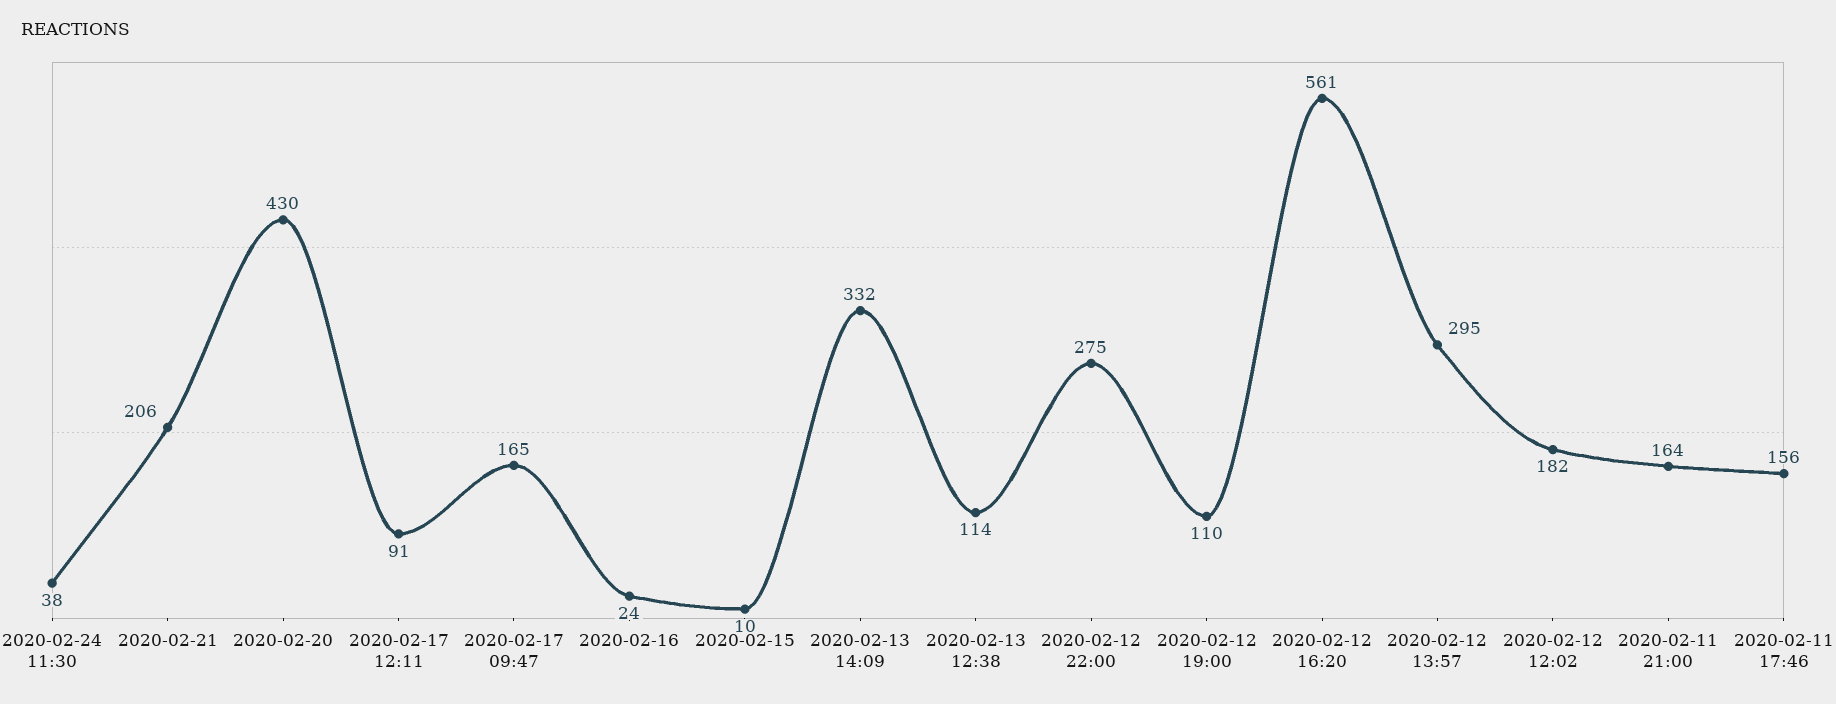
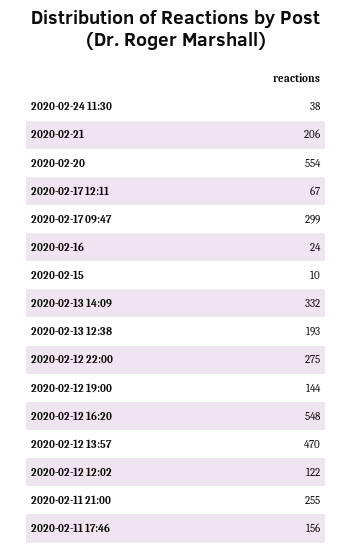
2020-02-20: 430 -> 554
2020-02-17 12:11: 91 -> 67
2020-02-17 09:47: 165 -> 299
2020-02-13 12:38: 114 -> 193
2020-02-12 19:00: 110 -> 144
2020-02-12 16:20: 561 -> 548
2020-02-12 13:57: 295 -> 470
2020-02-12 12:02: 182 -> 122
2020-02-11 21:00: 164 -> 255

